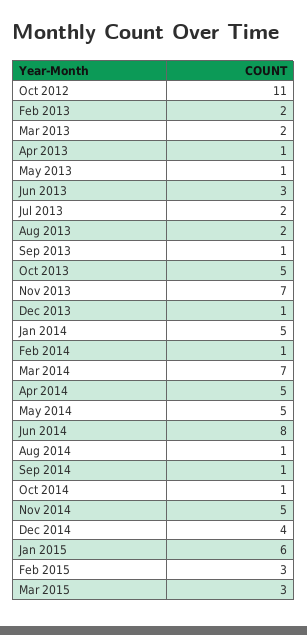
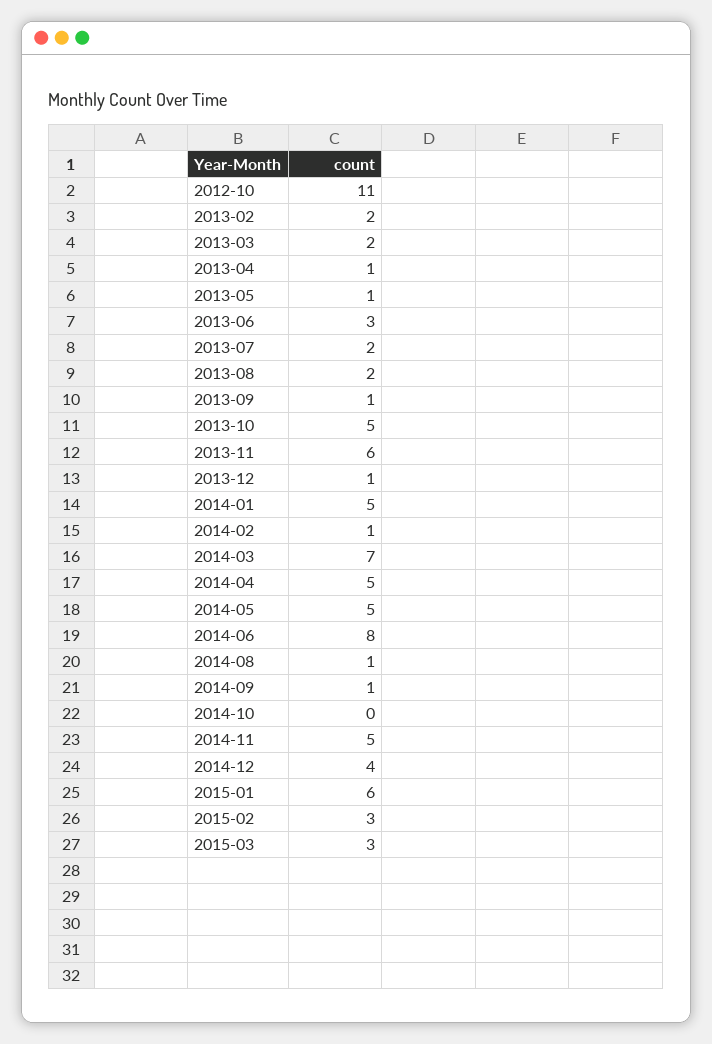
Nov 2013: 7 -> 6
Oct 2014: 1 -> 0

